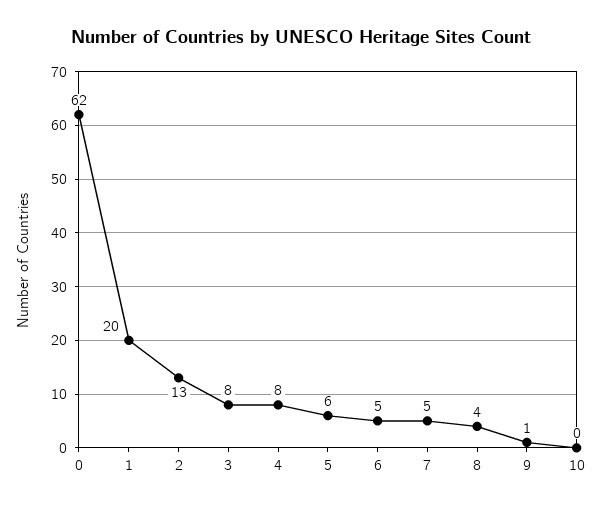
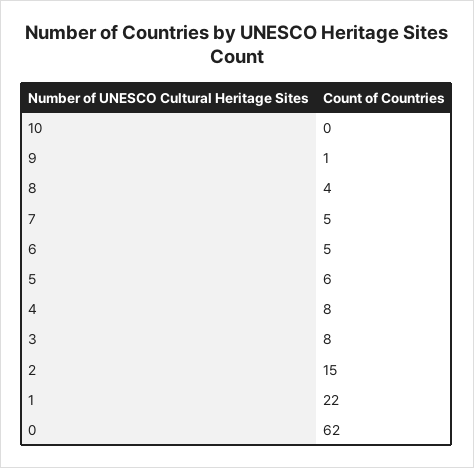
1: 20 -> 22
2: 13 -> 15

